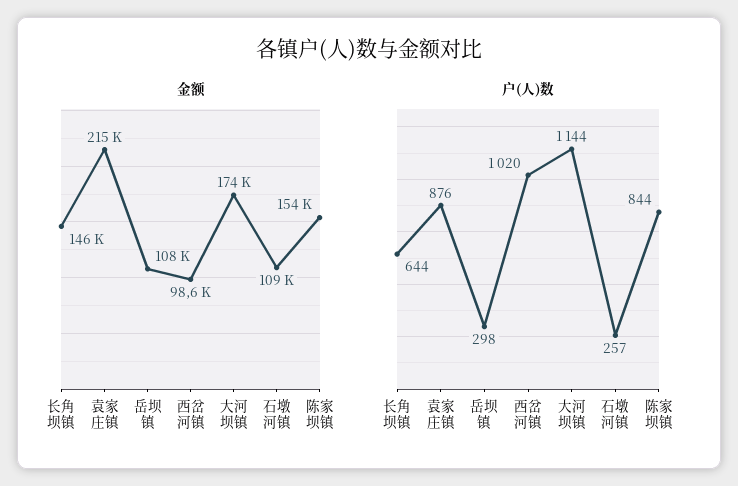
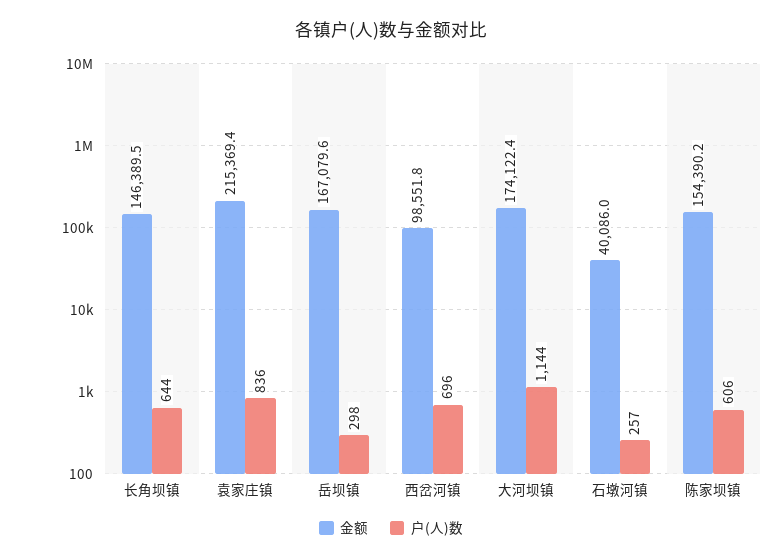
金额, 岳坝镇: 108000 -> 167079.6
金额, 石墩河镇: 109000 -> 40086
户(人)数, 袁家庄镇: 876 -> 836
户(人)数, 西岔河镇: 1020 -> 696
户(人)数, 陈家坝镇: 844 -> 606

